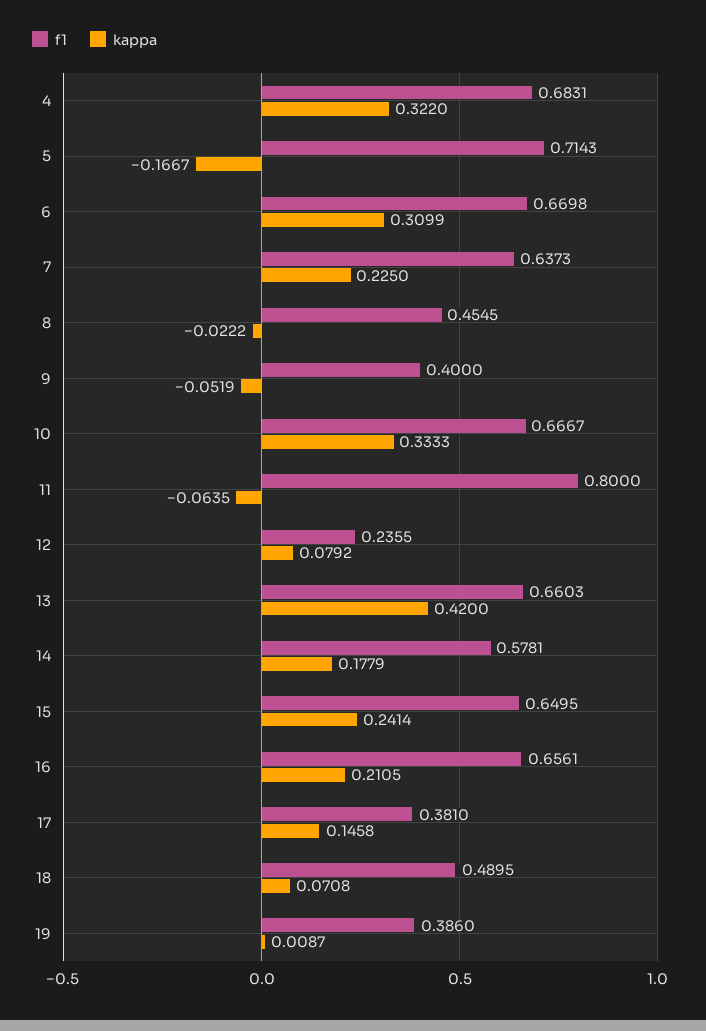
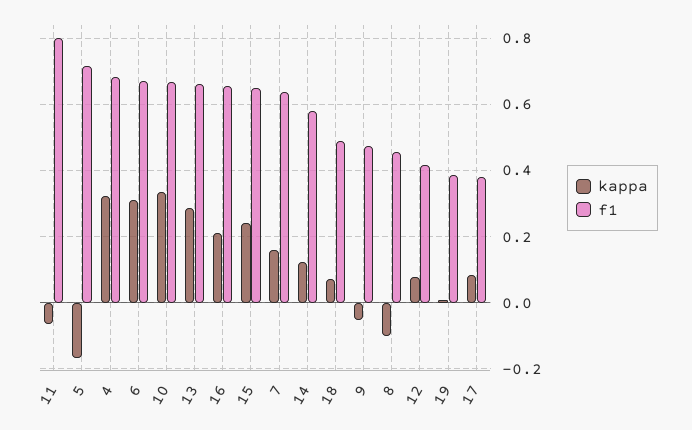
kappa, 7: 0.225 -> 0.16
kappa, 8: -0.0222 -> -0.1
f1, 9: 0.4 -> 0.48
f1, 12: 0.2355 -> 0.42
kappa, 13: 0.42 -> 0.28
kappa, 14: 0.1779 -> 0.12
kappa, 17: 0.1458 -> 0.08

